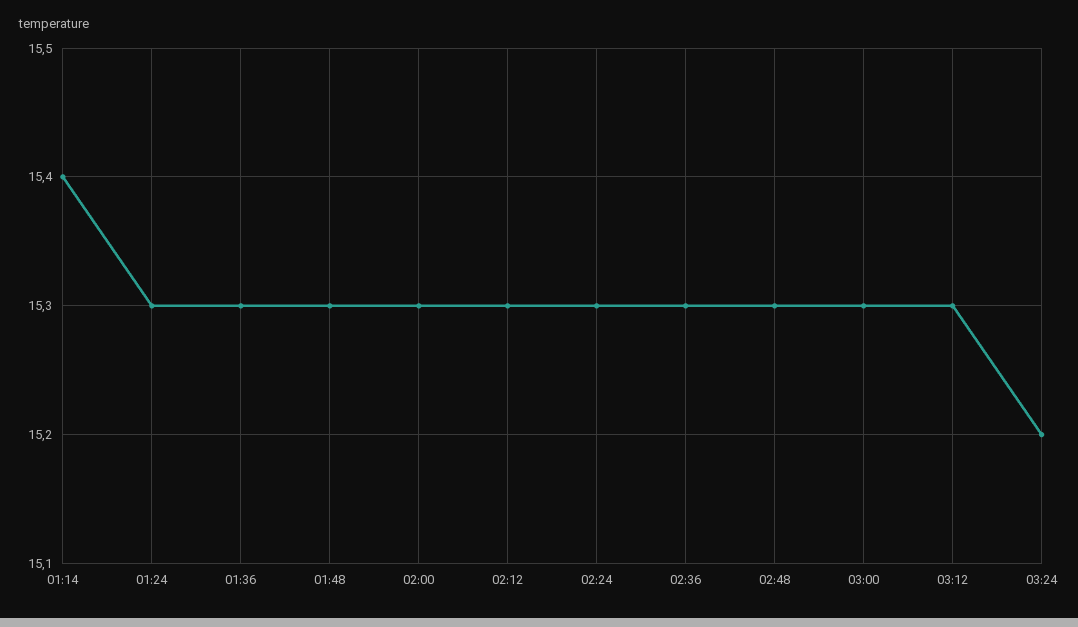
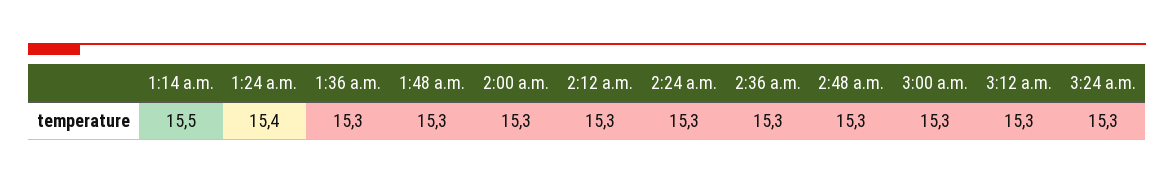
01:14: 15.4 -> 15.5
01:24: 15.3 -> 15.4
03:24: 15.2 -> 15.3

